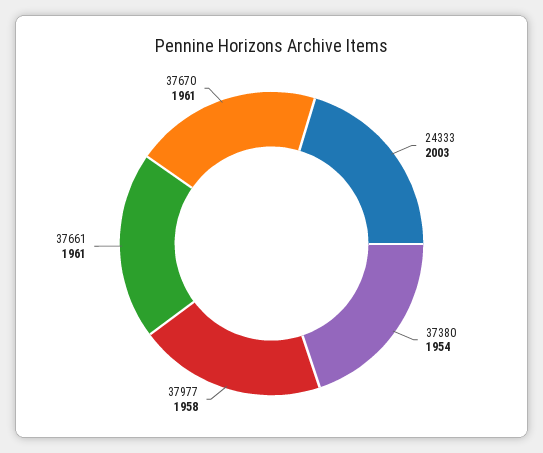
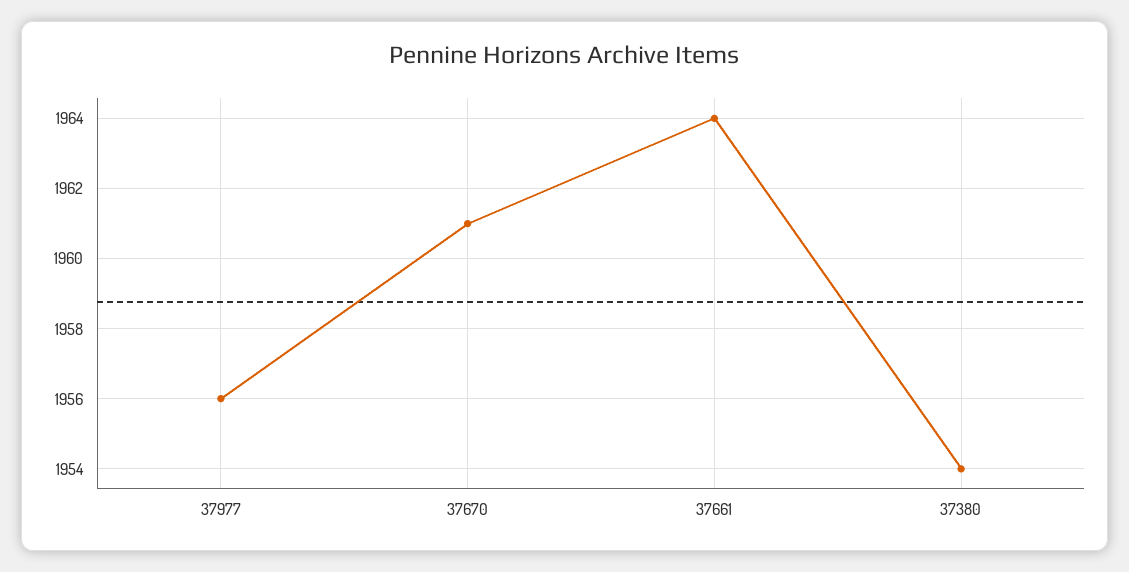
24333: 2003 -> none
37977: 1958 -> 1956
37661: 1961 -> 1964

